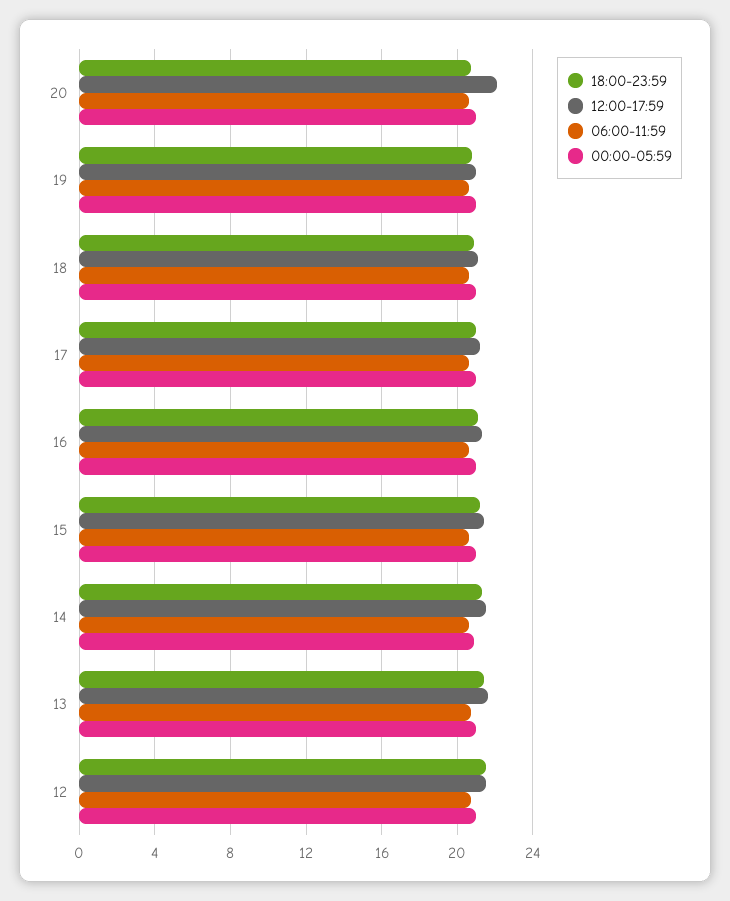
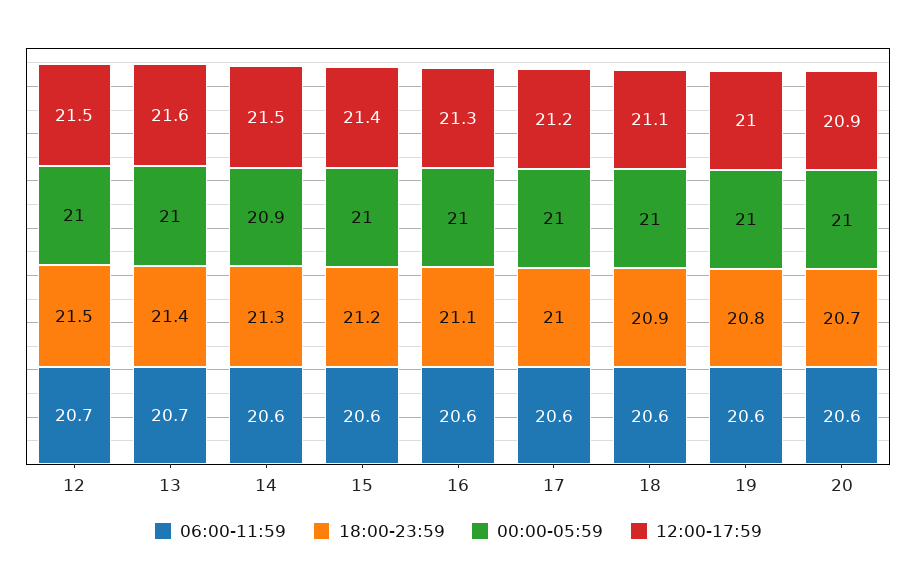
12:00-17:59, 20: 22 -> 20.9

